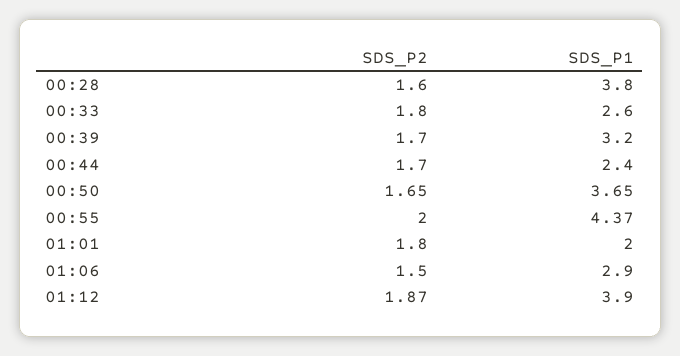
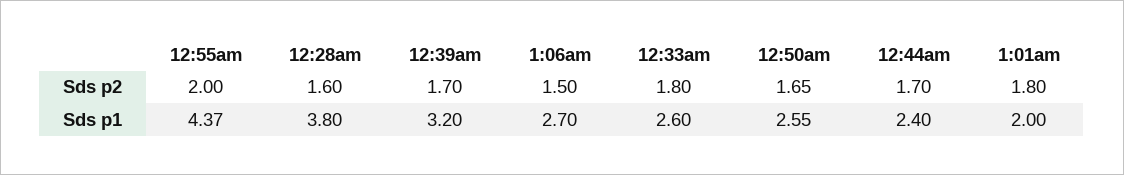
SDS_P1, 00:50: 3.65 -> 2.55
SDS_P1, 01:06: 2.9 -> 2.7
SDS_P2, 01:12: 1.87 -> none
SDS_P1, 01:12: 3.9 -> none

